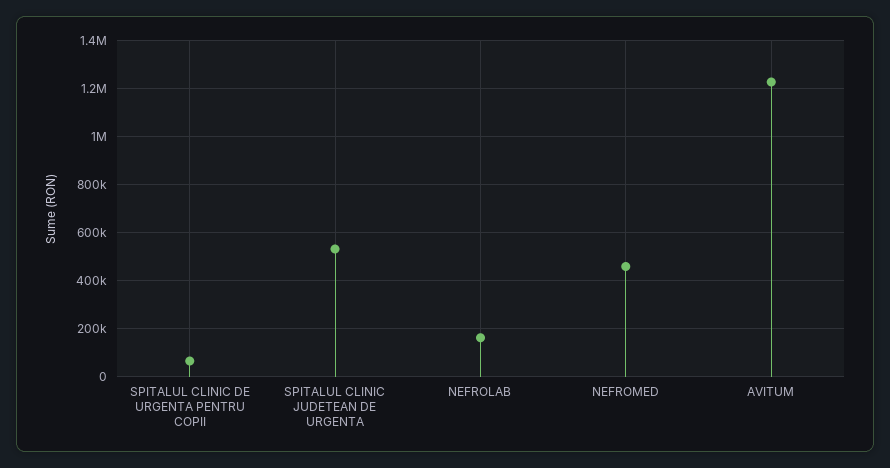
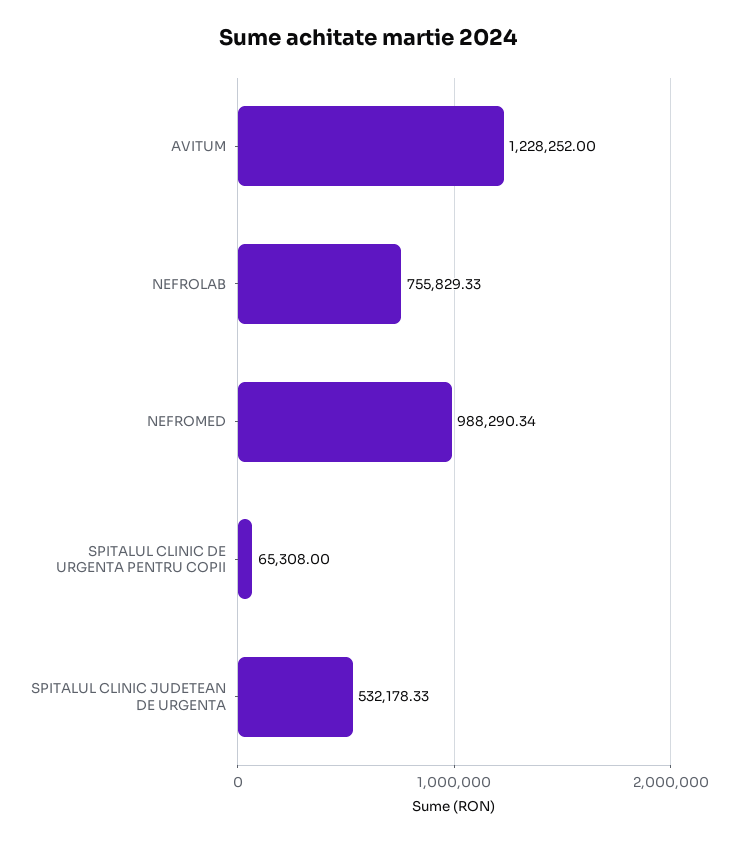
NEFROLAB: 150000 -> 755829.33
NEFROMED: 450000 -> 988290.34

